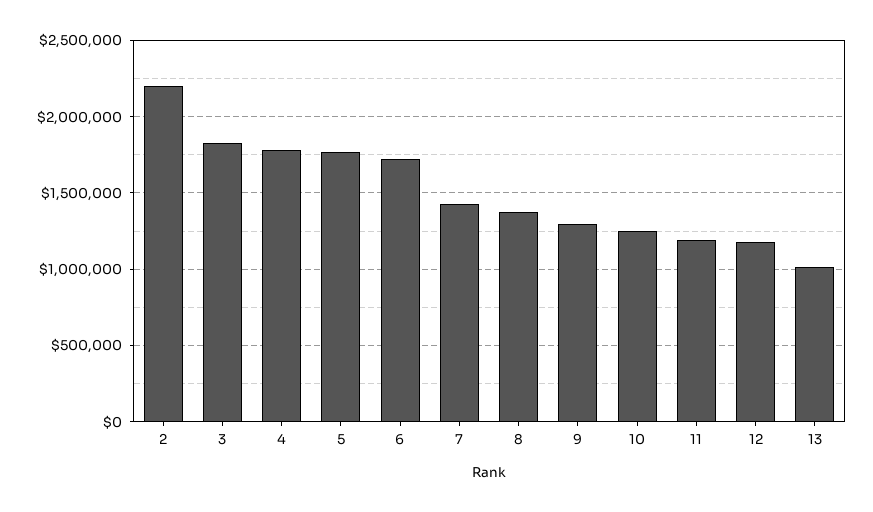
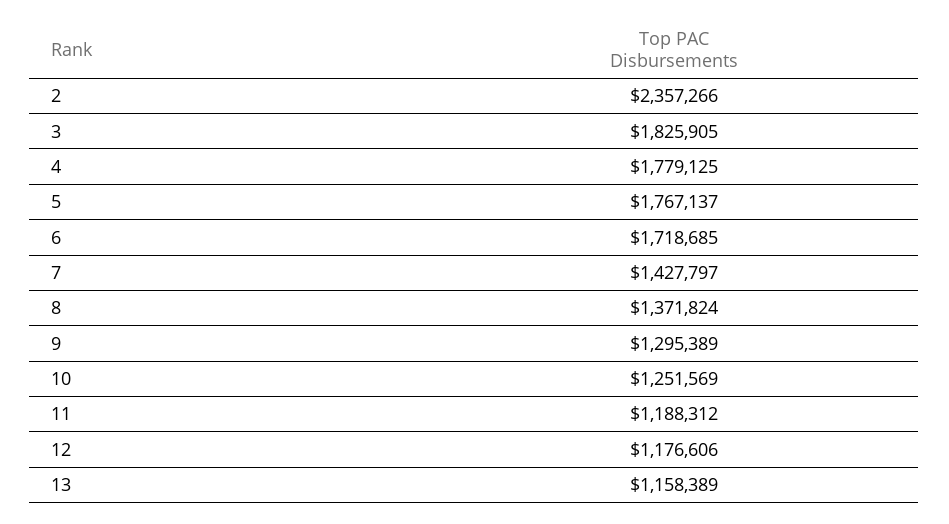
2: 2200000 -> 2357266
13: 1000000 -> 1158389

